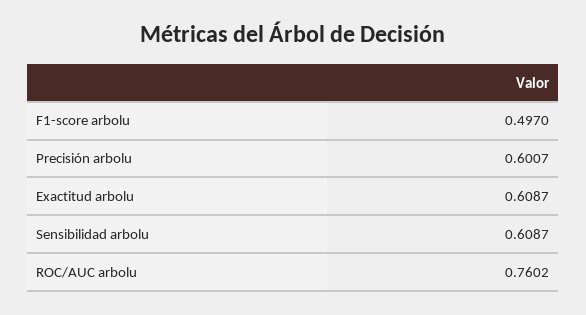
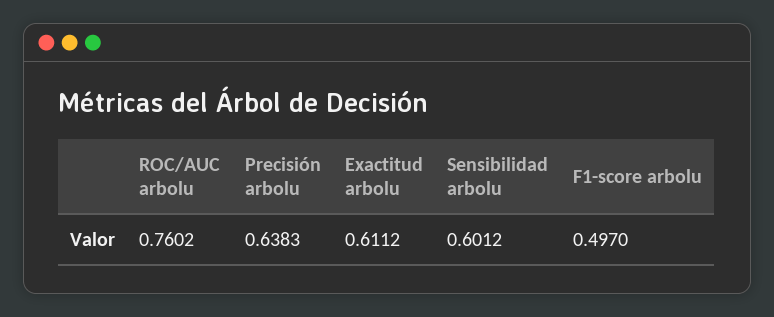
Precisión arbolu: 0.6007 -> 0.6383
Exactitud arbolu: 0.6087 -> 0.6112
Sensibilidad arbolu: 0.6087 -> 0.6012

